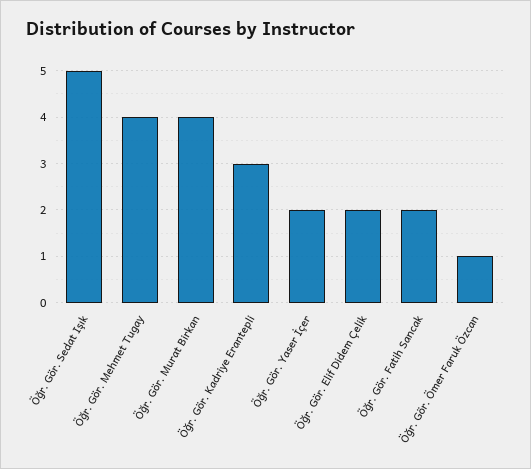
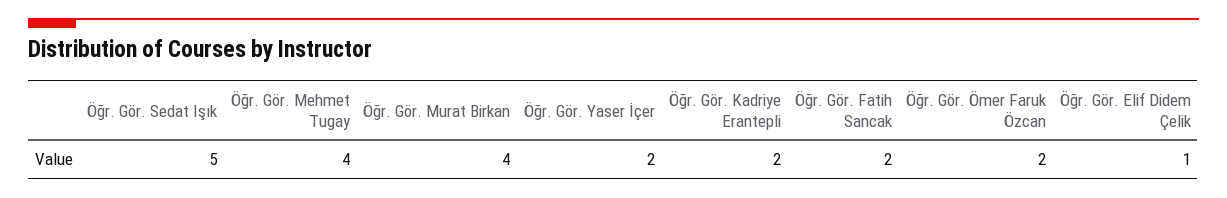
Öğr. Gör. Kadriye Erantepli: 3 -> 2
Öğr. Gör. Elif Didem Çelik: 2 -> 1
Öğr. Gör. Ömer Faruk Özcan: 1 -> 2

